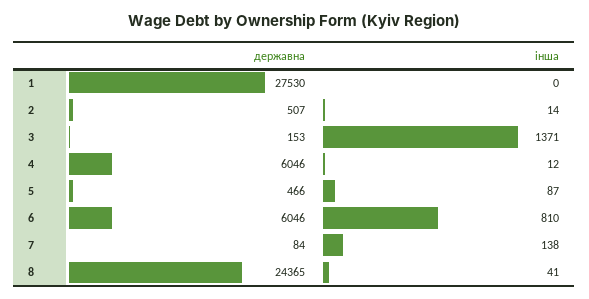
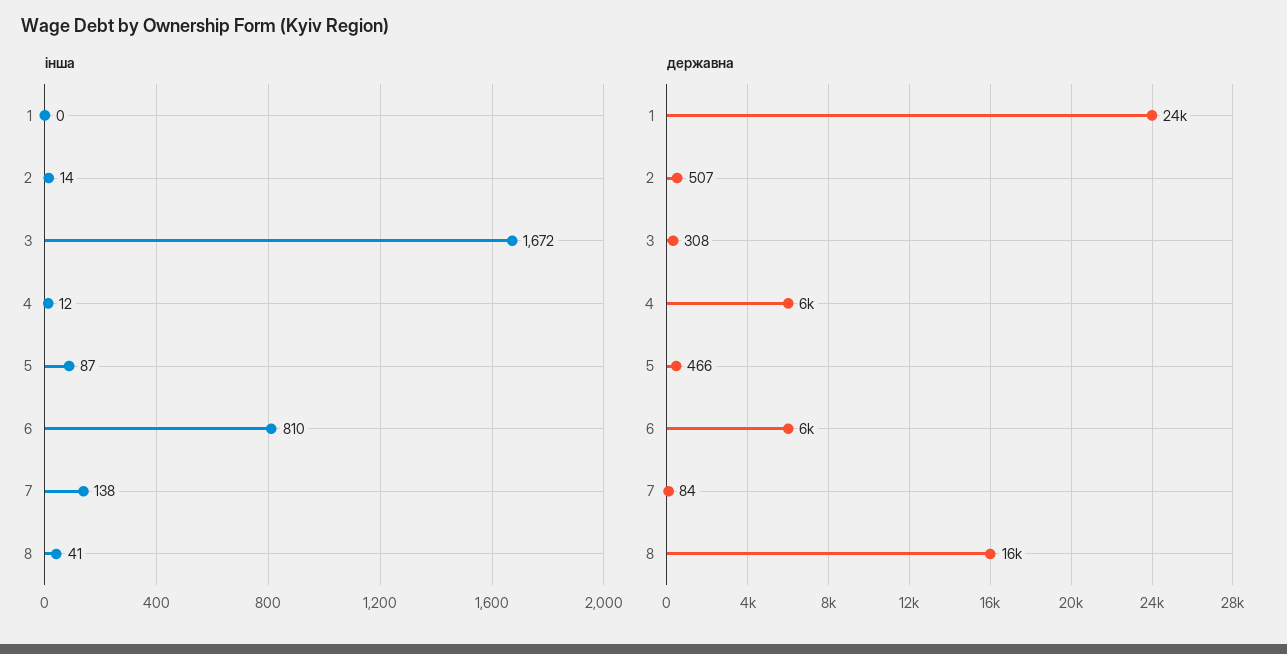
державна, 1: 27530 -> 24000
державна, 3: 153 -> 308
інша, 3: 1371 -> 1672
державна, 8: 24365 -> 16000

